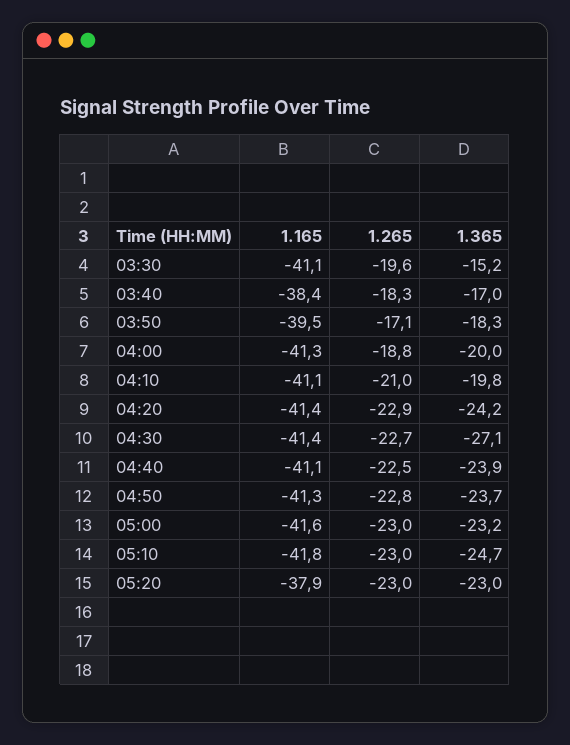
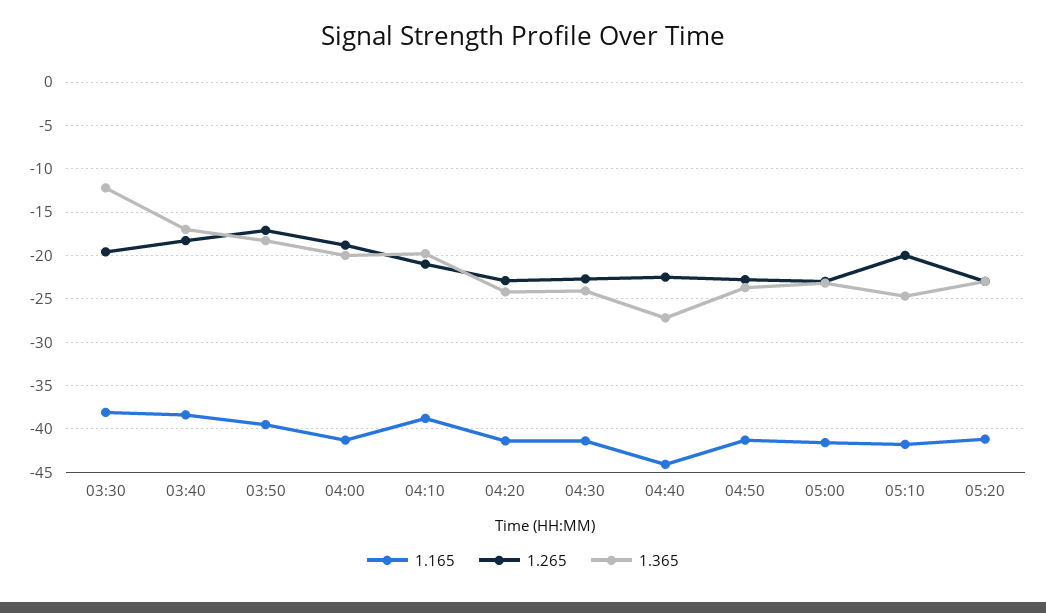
1.165, 03:30: -41.1 -> -38
1.365, 03:30: -15.2 -> -12
1.165, 04:10: -41.1 -> -39
1.365, 04:30: -27.1 -> -24
1.165, 04:40: -41.1 -> -44
1.365, 04:40: -23.9 -> -27
1.265, 05:10: -23 -> -20
1.165, 05:20: -37.9 -> -41

